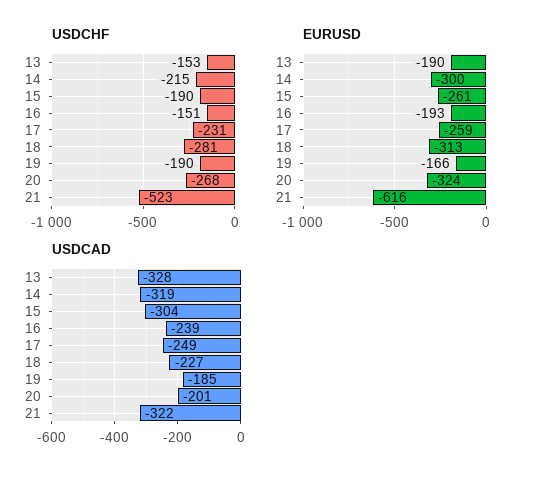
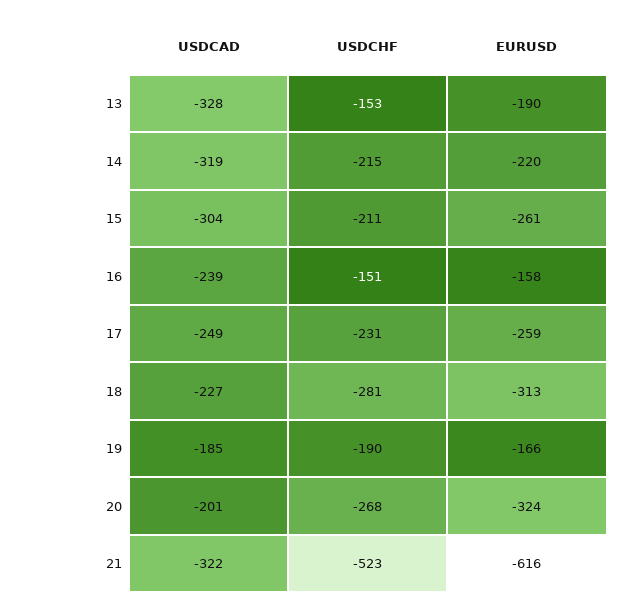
USDCHF, 15: -190 -> -211
EURUSD, 14: -300 -> -220
EURUSD, 16: -193 -> -158

